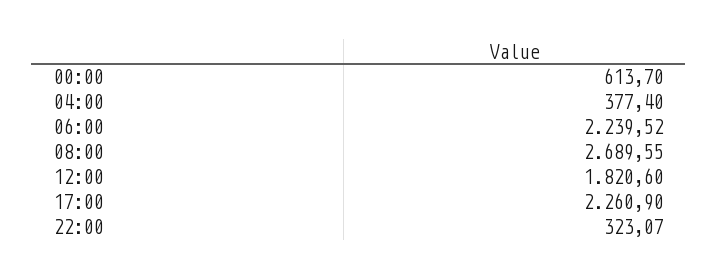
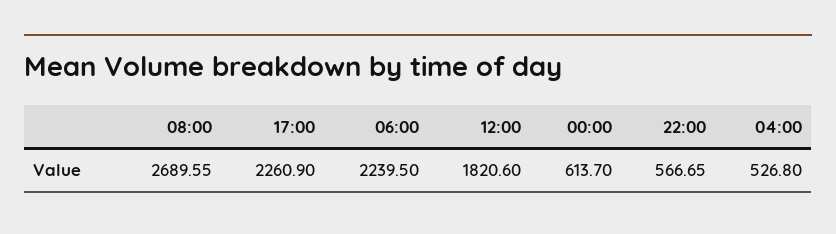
04:00: 377.4 -> 526.8
06:00: 2239.52 -> 2239.5
22:00: 323.07 -> 566.65

